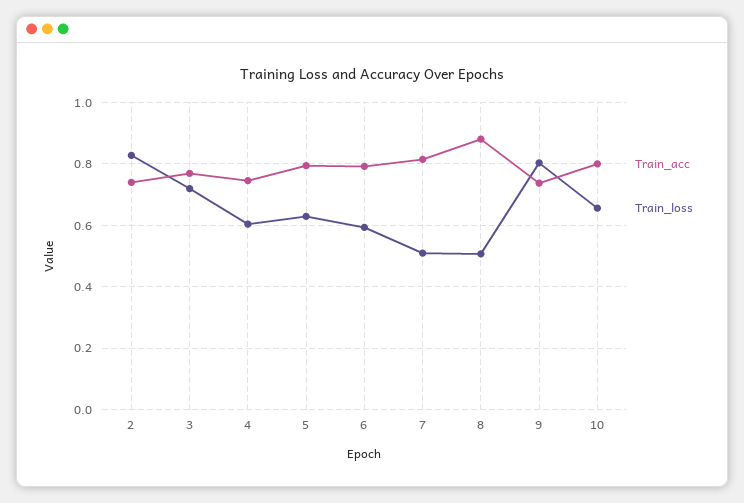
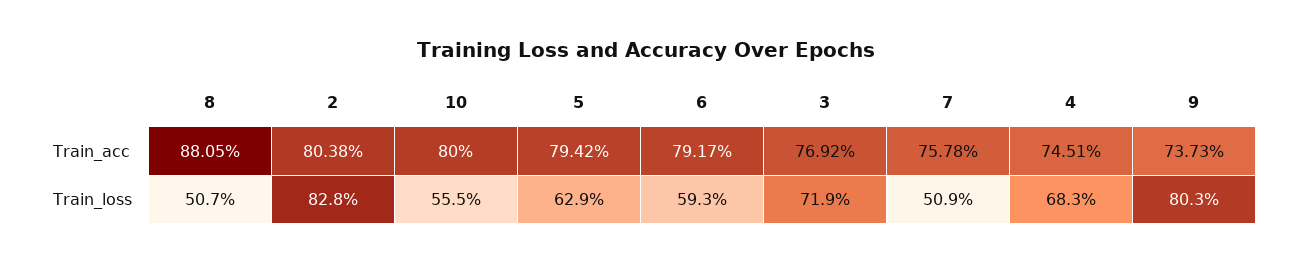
Train_acc, 2: 0.74 -> 0.8038
Train_loss, 4: 0.6 -> 0.683
Train_acc, 7: 0.82 -> 0.7578
Train_loss, 10: 0.66 -> 0.555

